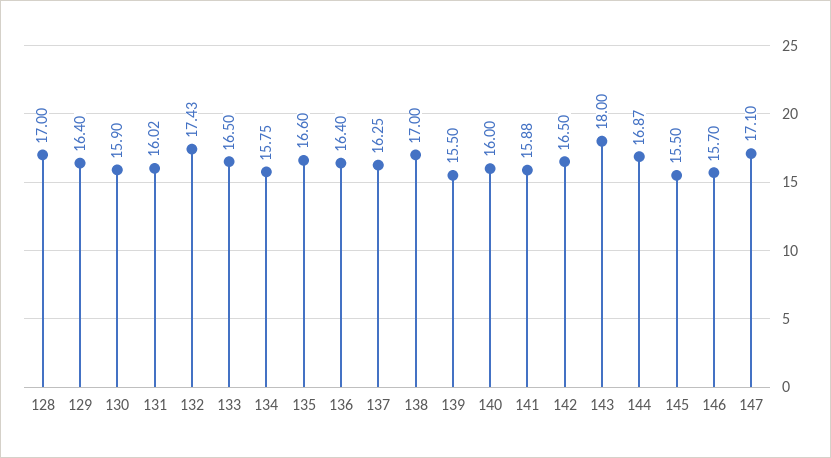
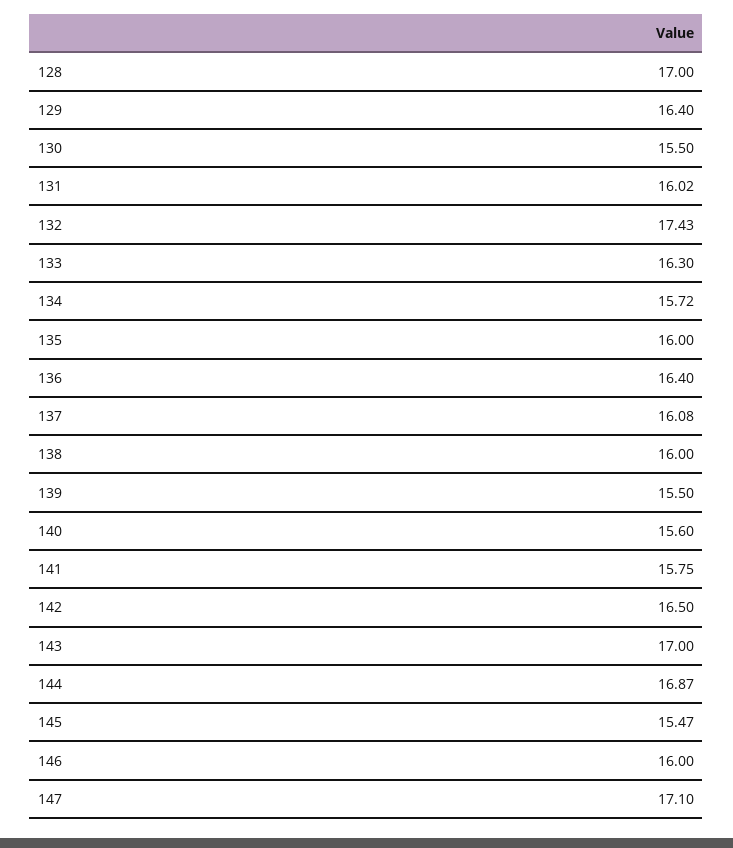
130: 15.9 -> 15.5
133: 16.5 -> 16.3
134: 15.75 -> 15.72
135: 16.6 -> 16
137: 16.25 -> 16.08
138: 17 -> 16
140: 16 -> 15.6
141: 15.88 -> 15.75
143: 18 -> 17
145: 15.5 -> 15.47
146: 15.7 -> 16

